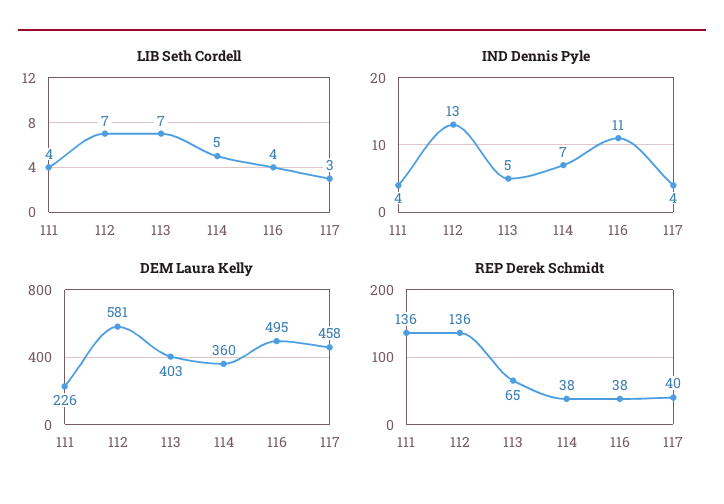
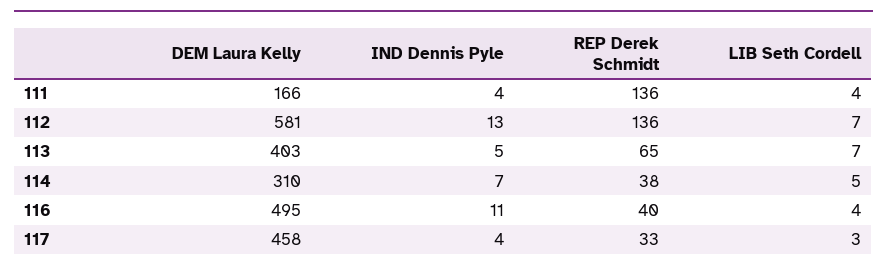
DEM Laura Kelly, 111: 226 -> 166
DEM Laura Kelly, 114: 360 -> 310
REP Derek Schmidt, 116: 38 -> 40
REP Derek Schmidt, 117: 40 -> 33

